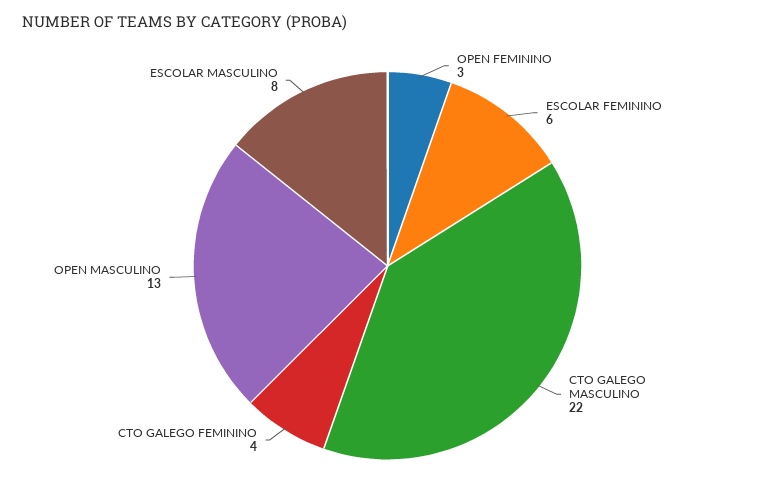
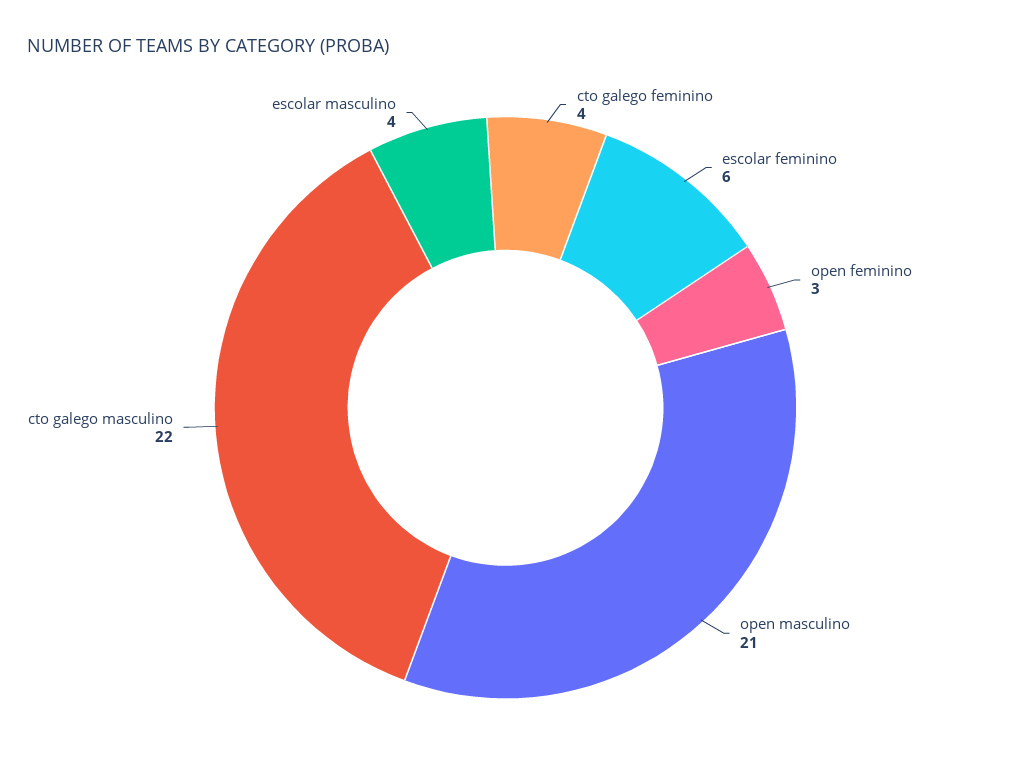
OPEN MASCULINO: 13 -> 21
ESCOLAR MASCULINO: 8 -> 4

